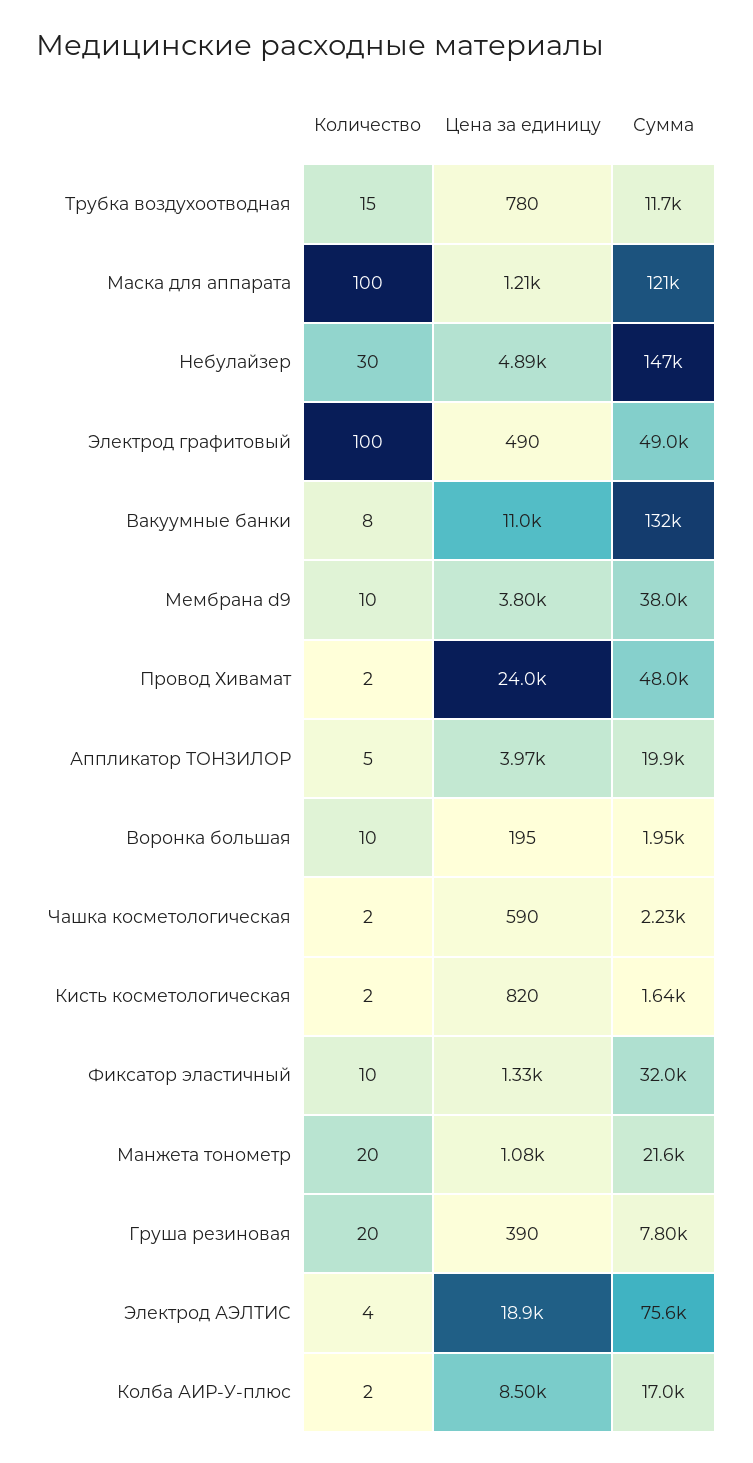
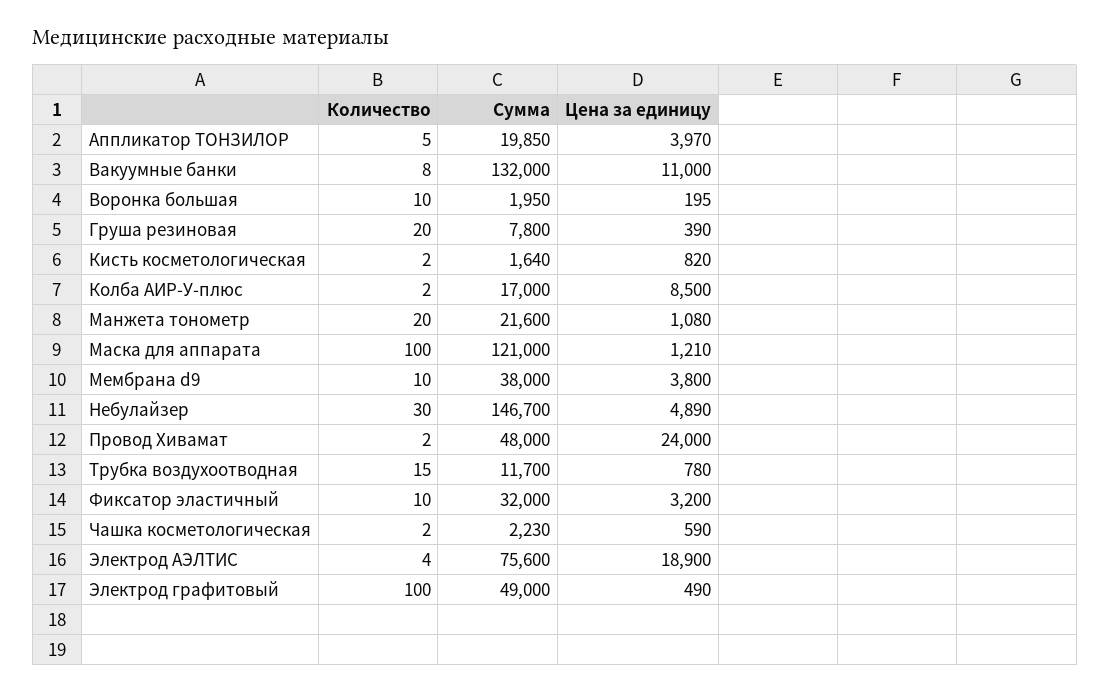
Цена за единицу, Фиксатор эластичный: 1330 -> 3200

